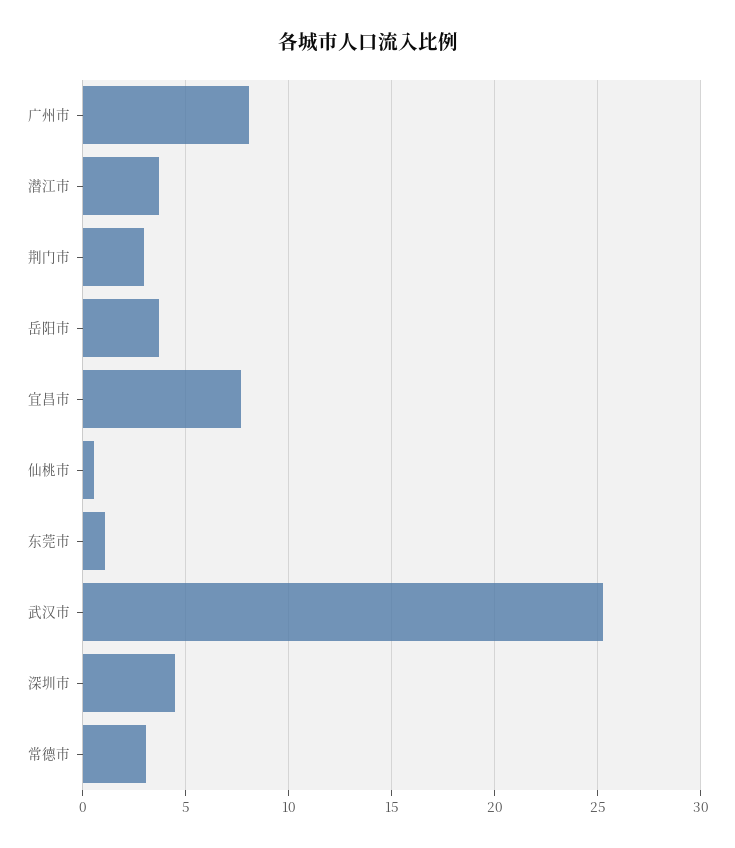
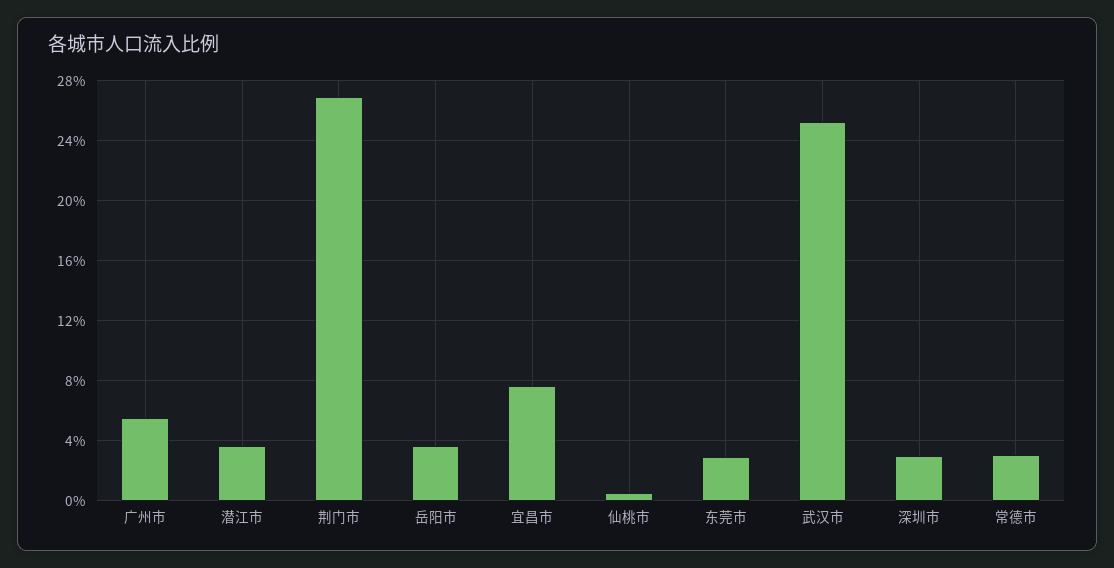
广州市: 8 -> 5.5
荆门市: 3 -> 27
东莞市: 1 -> 3
深圳市: 4.5 -> 3

